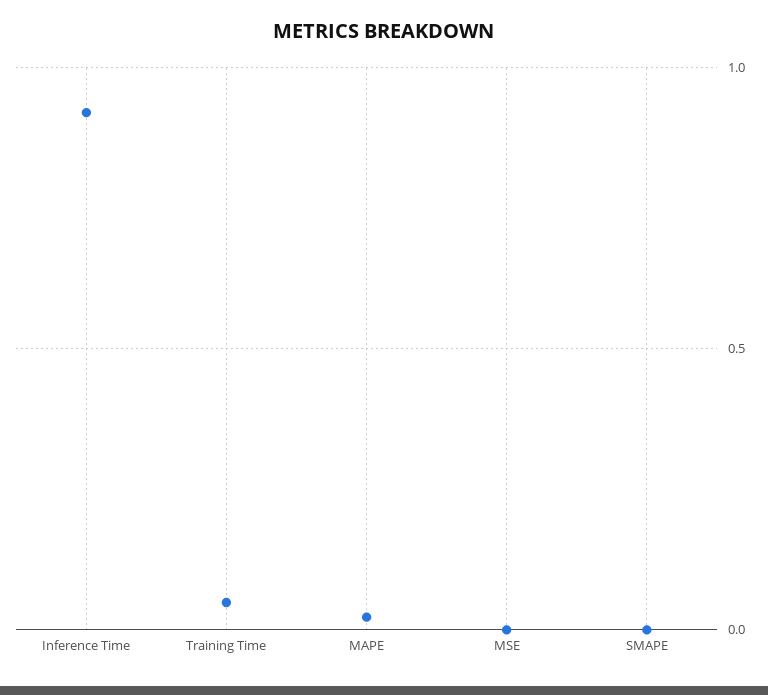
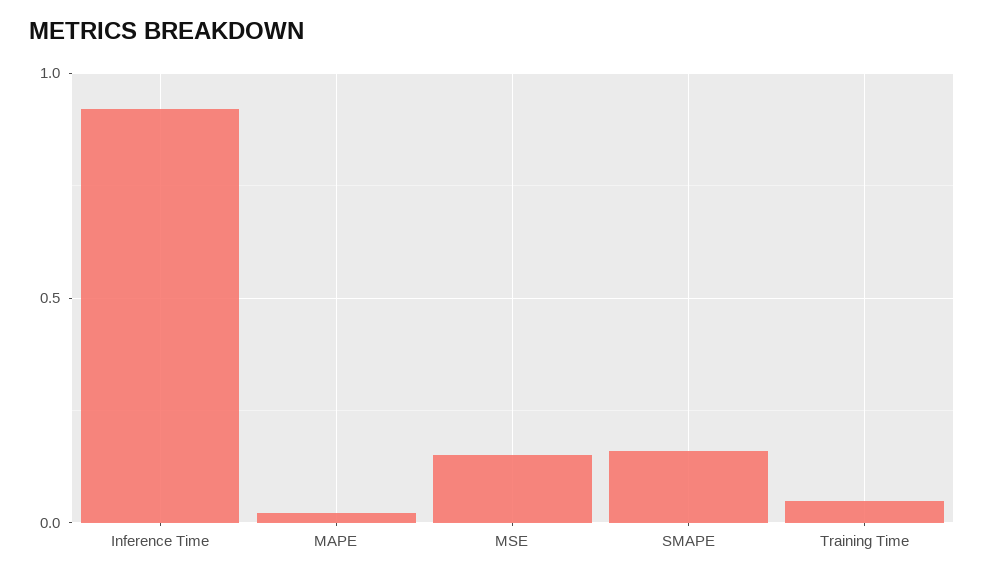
MSE: 0 -> 0.15
SMAPE: 0 -> 0.15

